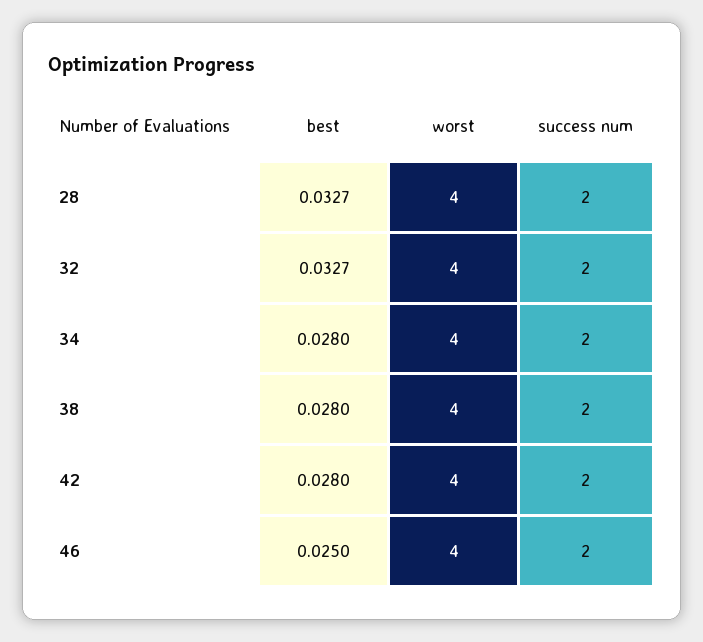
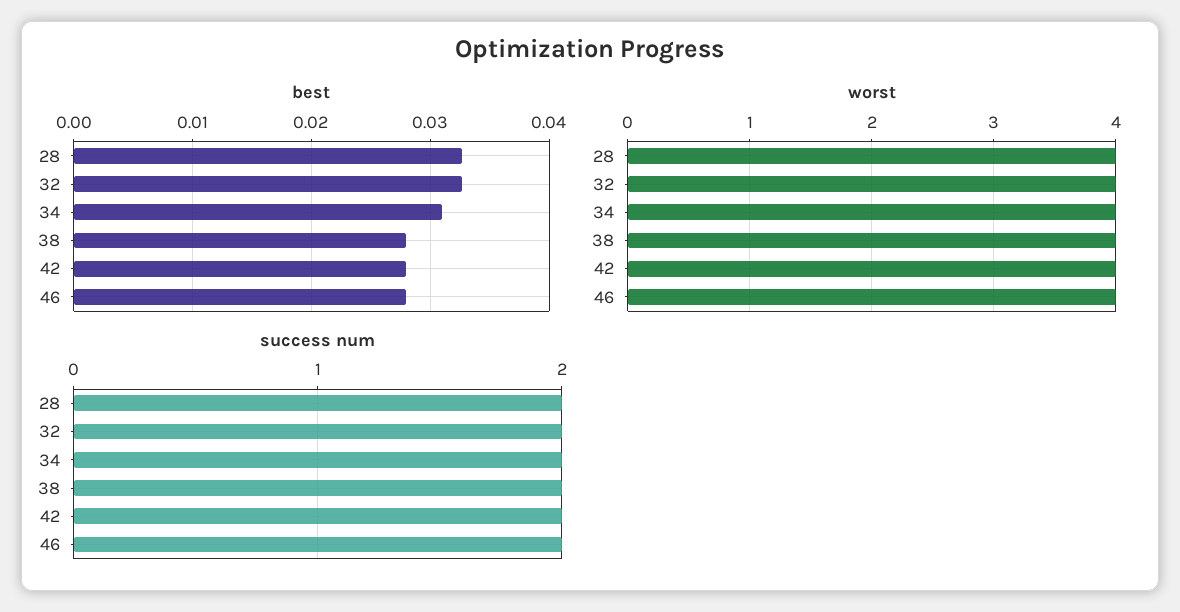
best, 34: 0.028 -> 0.031
best, 46: 0.025 -> 0.028

